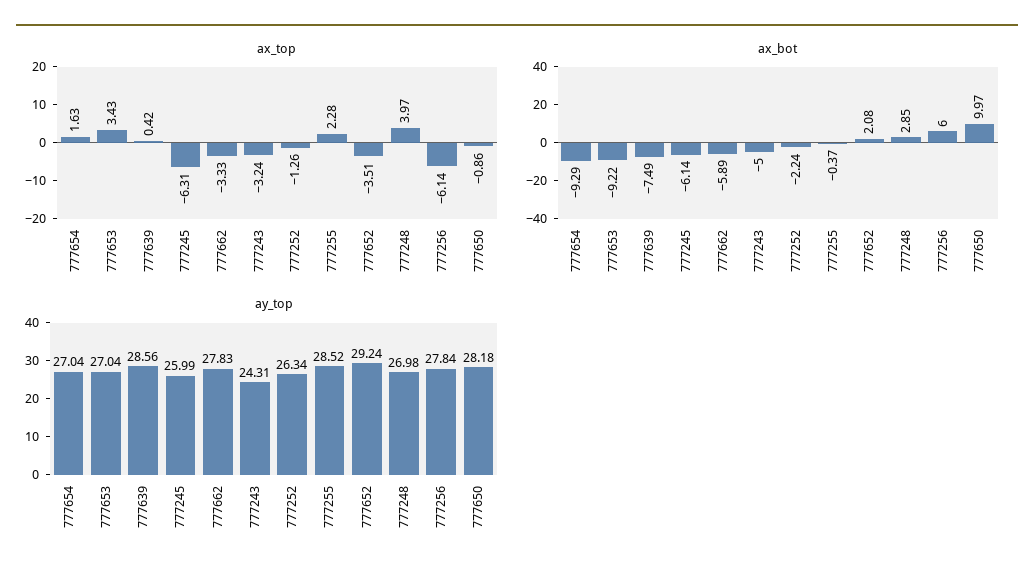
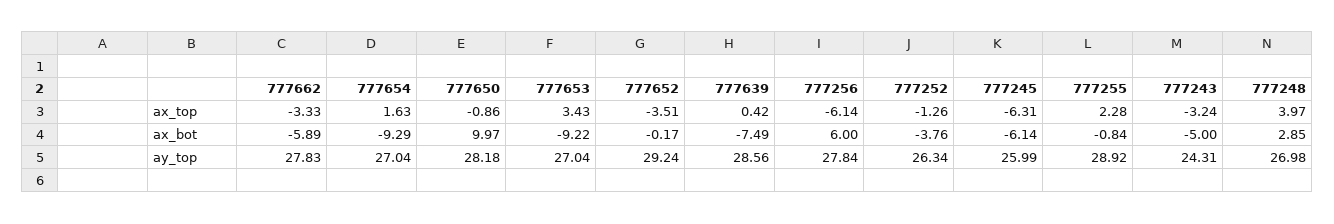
ax_bot, 777252: -2.24 -> -3.76
ax_bot, 777255: -0.37 -> -0.84
ax_bot, 777652: 2.08 -> -0.17
ay_top, 777255: 28.52 -> 28.92

